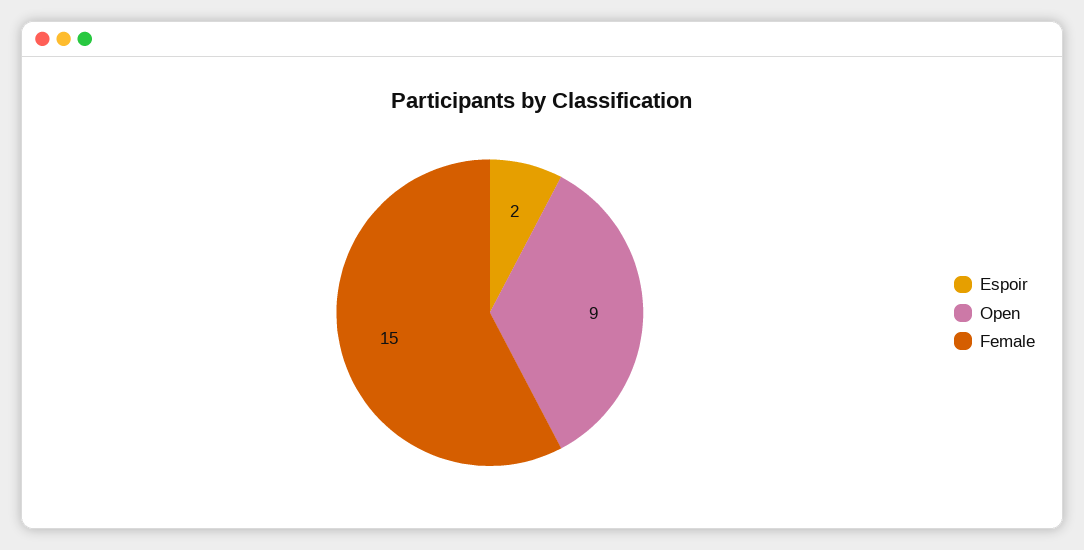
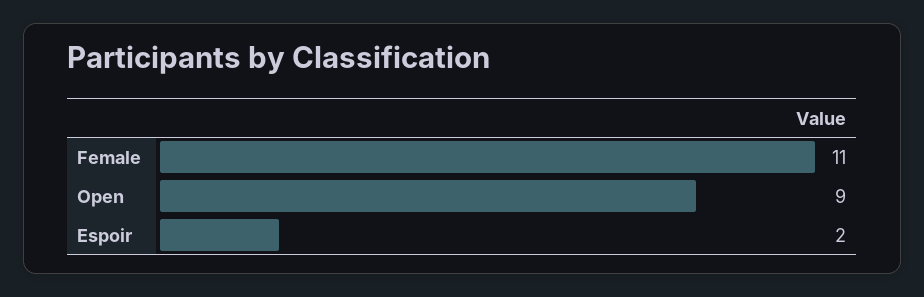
Female: 15 -> 11

